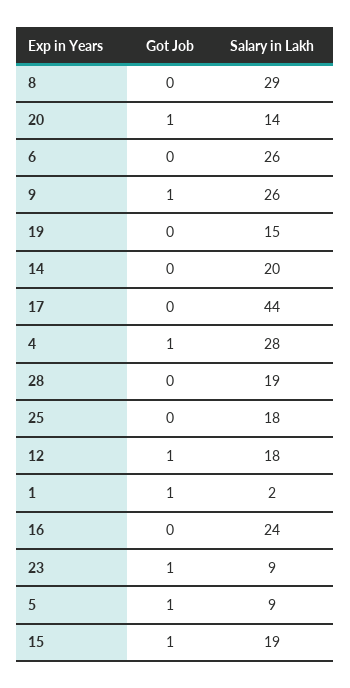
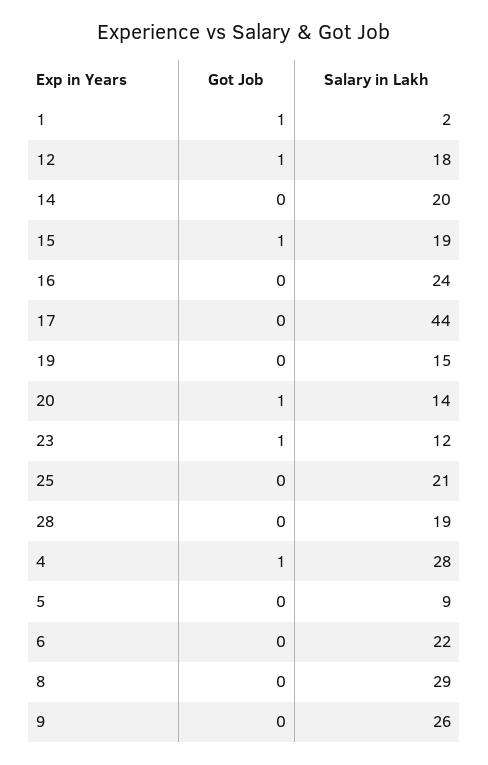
Salary in Lakh, 6: 26 -> 22
Got Job, 9: 1 -> 0
Salary in Lakh, 25: 18 -> 21
Salary in Lakh, 23: 9 -> 12
Got Job, 5: 1 -> 0

